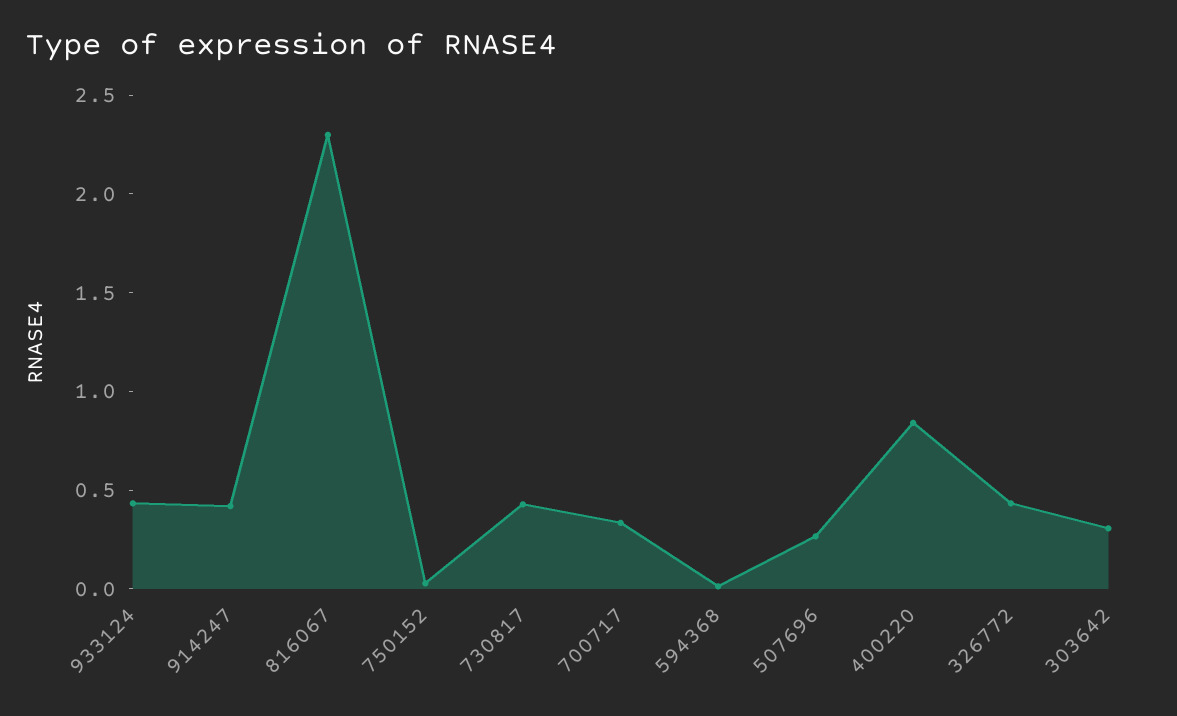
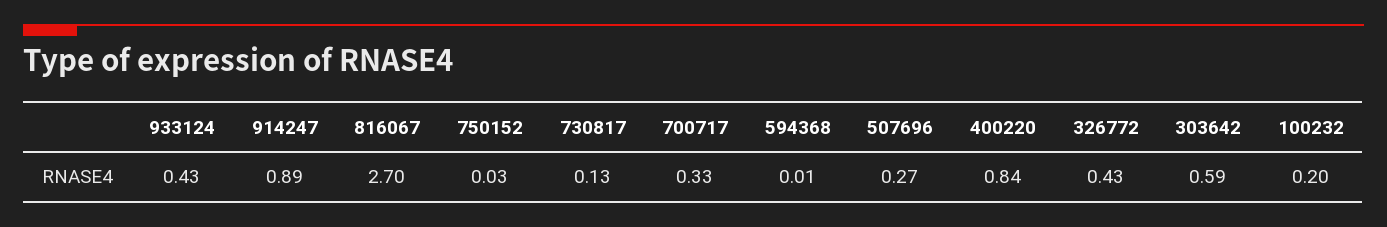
914247: 0.4 -> 0.89
816067: 2.3 -> 2.7
730817: 0.4 -> 0.13
303642: 0.3 -> 0.59
100232: none -> 0.2

